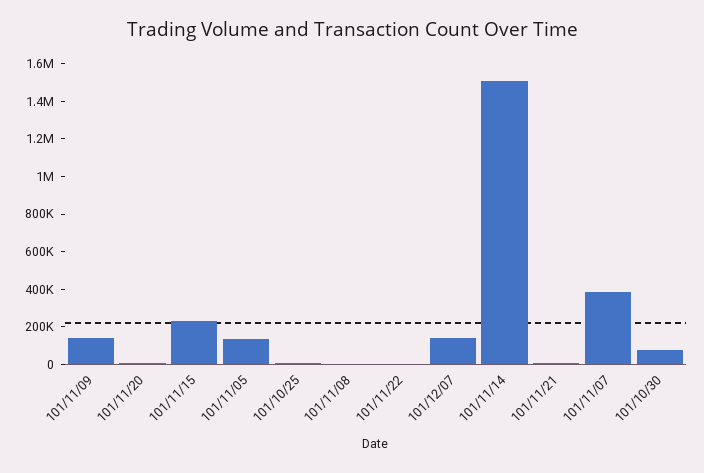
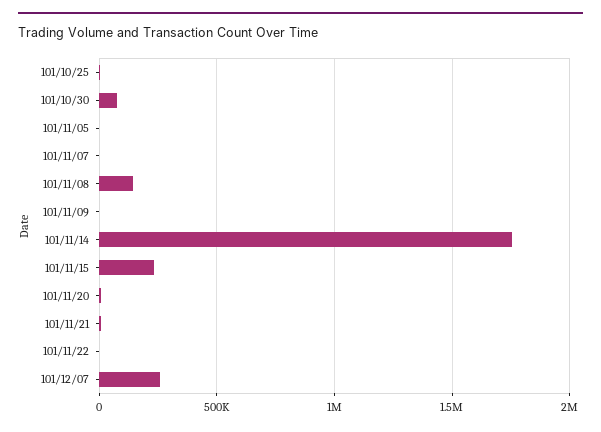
101/11/09: 150000 -> 0
101/11/05: 150000 -> 0
101/11/08: 0 -> 150000
101/12/07: 150000 -> 250000
101/11/14: 1500000 -> 1750000
101/11/07: 400000 -> 0

